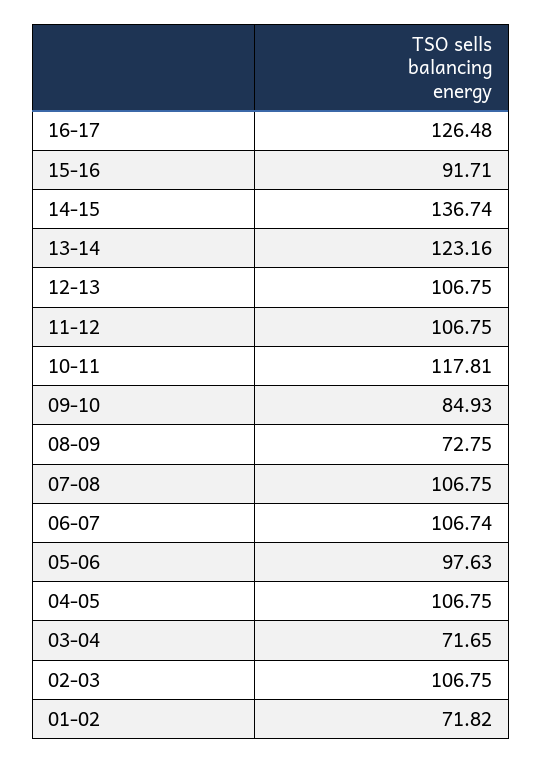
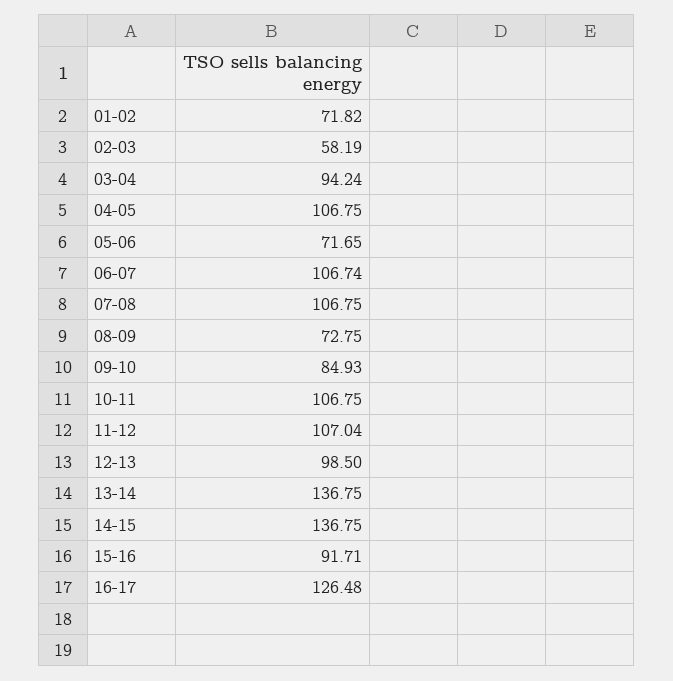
14-15: 136.74 -> 136.75
13-14: 123.16 -> 136.75
12-13: 106.75 -> 98.5
11-12: 106.75 -> 107.04
10-11: 117.81 -> 106.75
05-06: 97.63 -> 71.65
03-04: 71.65 -> 94.24
02-03: 106.75 -> 58.19

